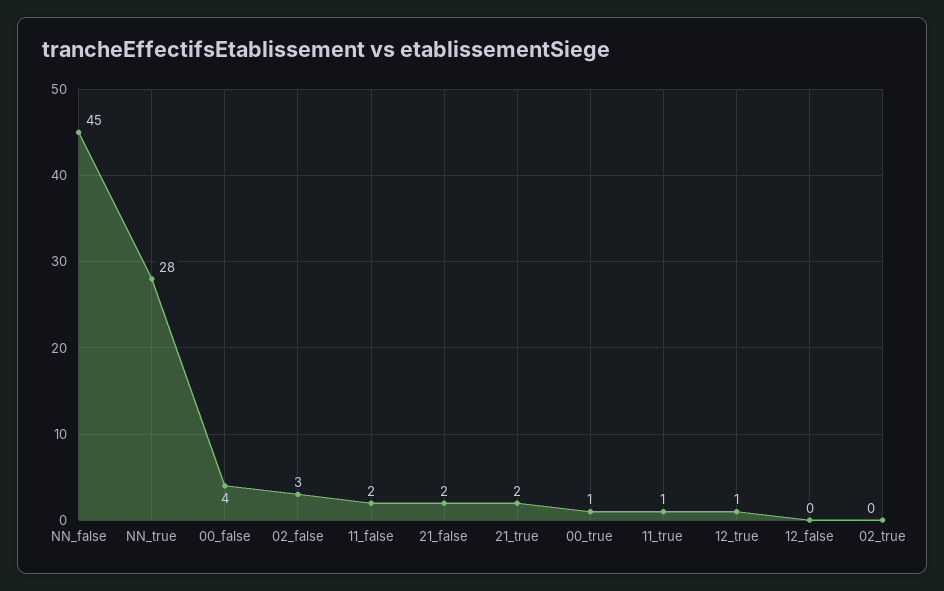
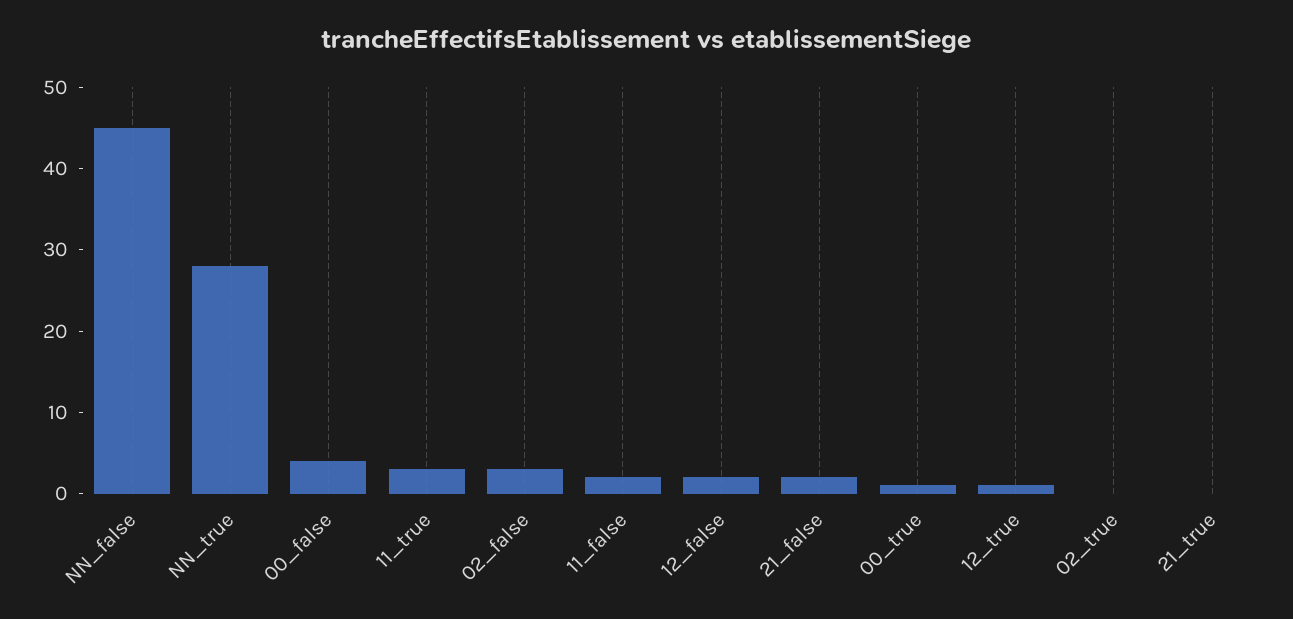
21_true: 2 -> 0
11_true: 1 -> 3
12_false: 0 -> 2

